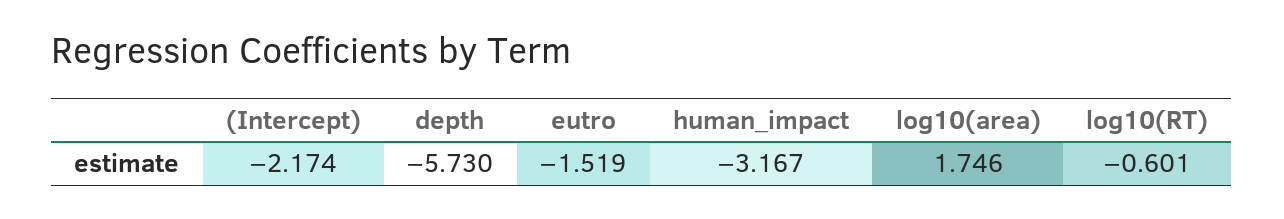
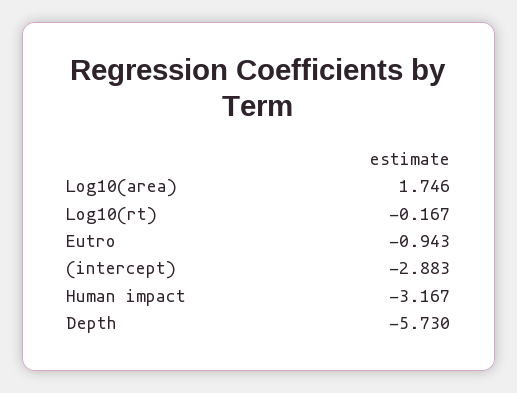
(Intercept): -2.174 -> -2.883
eutro: -1.519 -> -0.943
log10(RT): -0.601 -> -0.167

